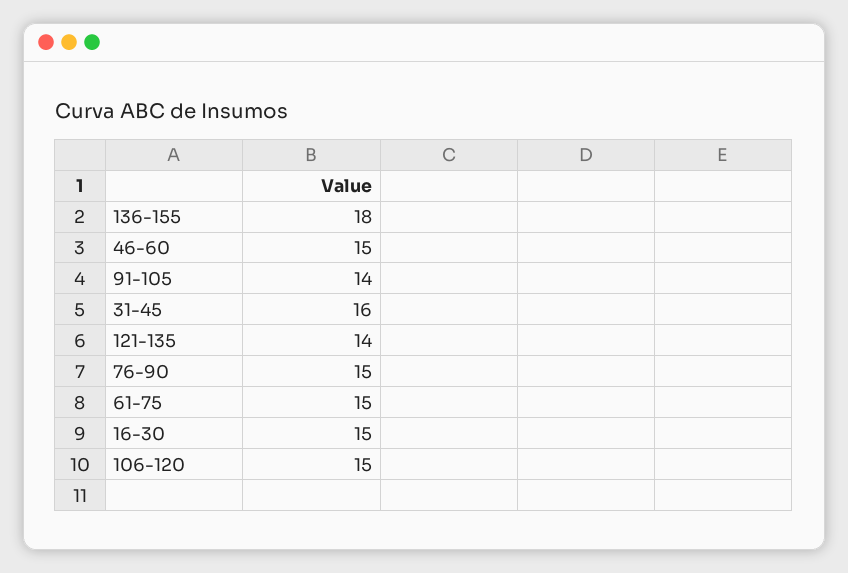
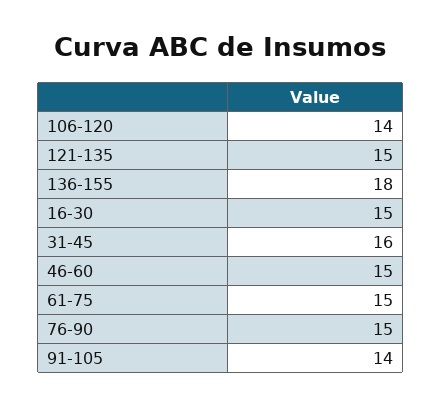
121-135: 14 -> 15
106-120: 15 -> 14

